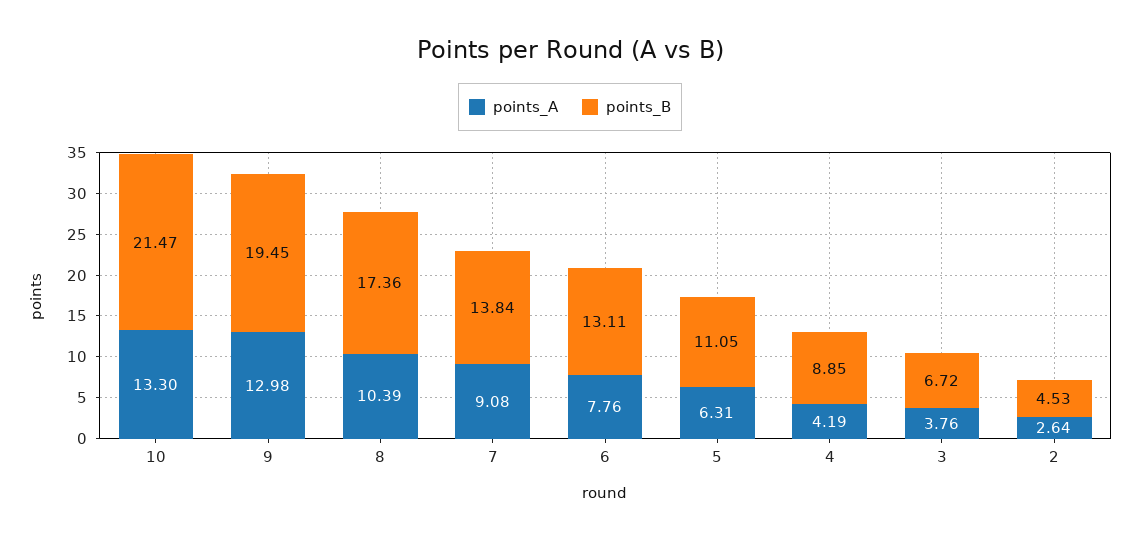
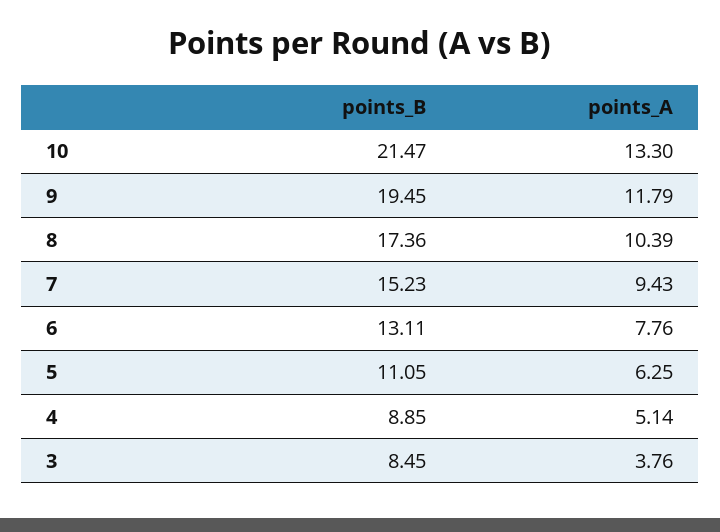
points_A, 9: 12.98 -> 11.79
points_A, 7: 9.08 -> 9.43
points_B, 7: 13.84 -> 15.23
points_A, 5: 6.31 -> 6.25
points_A, 4: 4.19 -> 5.14
points_B, 3: 6.72 -> 8.45
points_A, 2: 2.64 -> none
points_B, 2: 4.53 -> none

